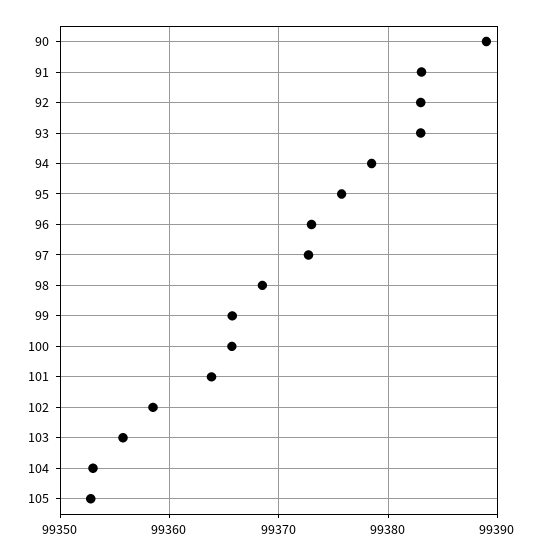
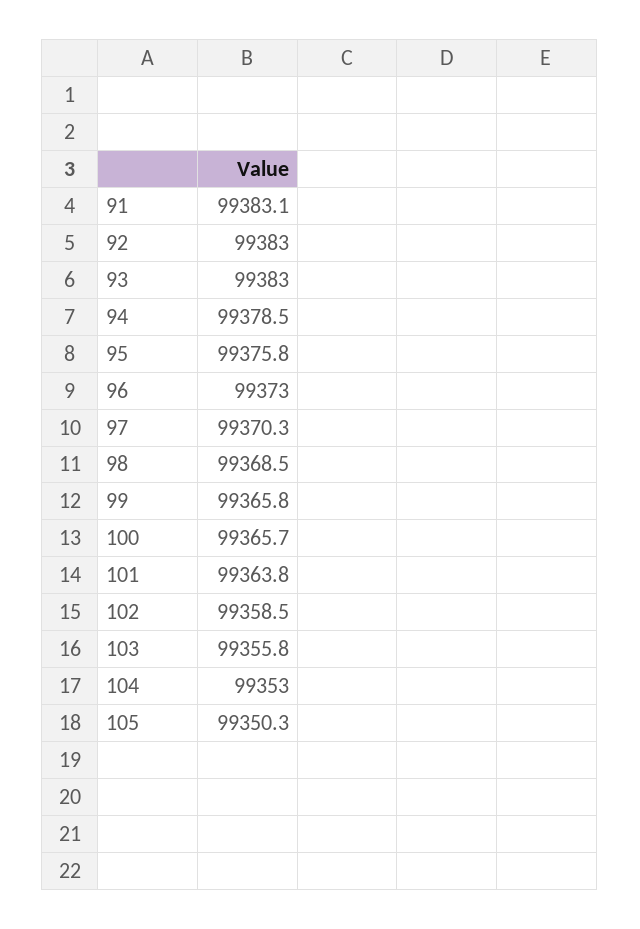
90: 99389 -> none
97: 99373 -> 99370.3
105: 99353 -> 99350.3

